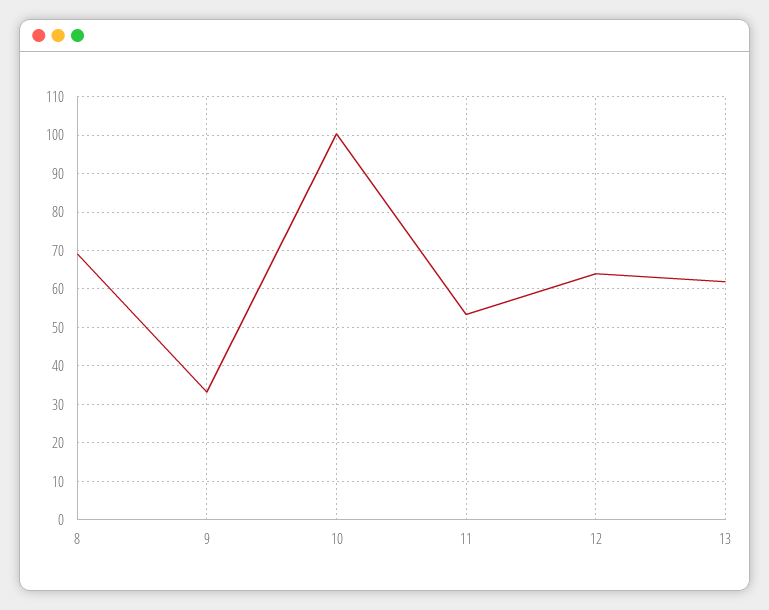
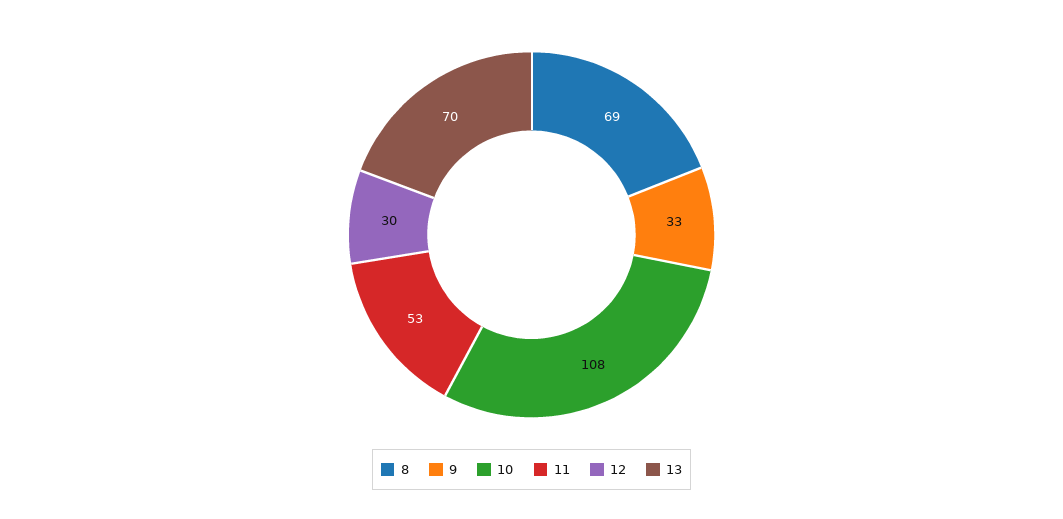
10: 100 -> 108
12: 64 -> 30
13: 62 -> 70

